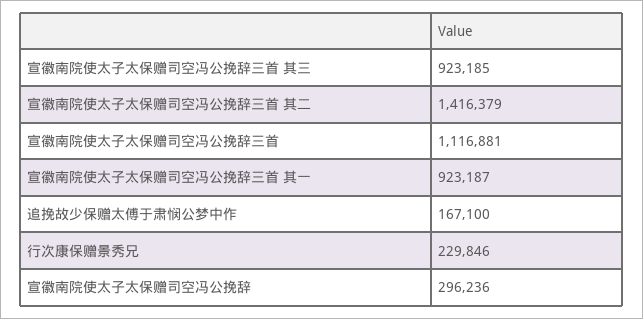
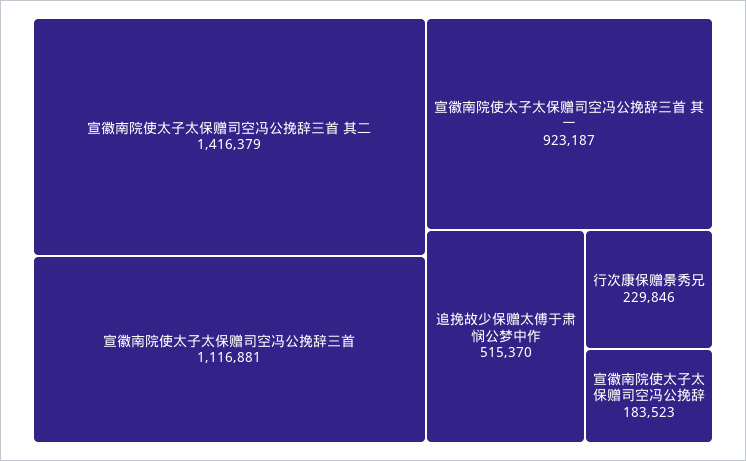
宣徽南院使太子太保赠司空冯公挽辞三首 其三: 923185 -> none
追挽故少保赠太傅于肃悯公梦中作: 167100 -> 515370
宣徽南院使太子太保赠司空冯公挽辞: 296236 -> 183523

